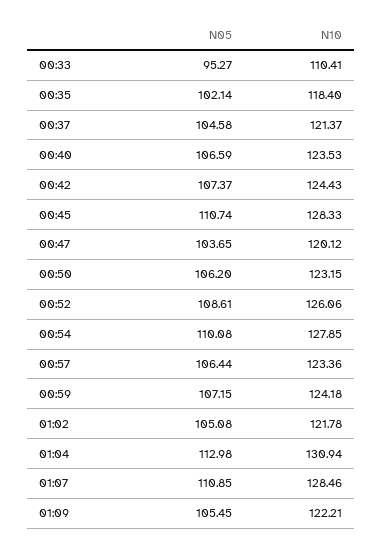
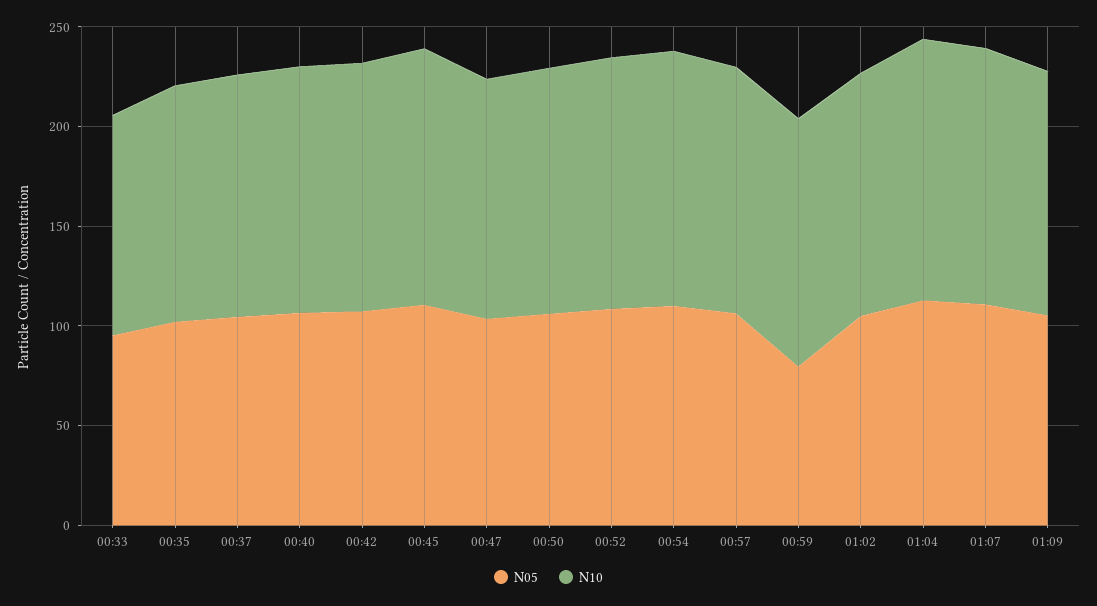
N05, 00:59: 107.15 -> 80

